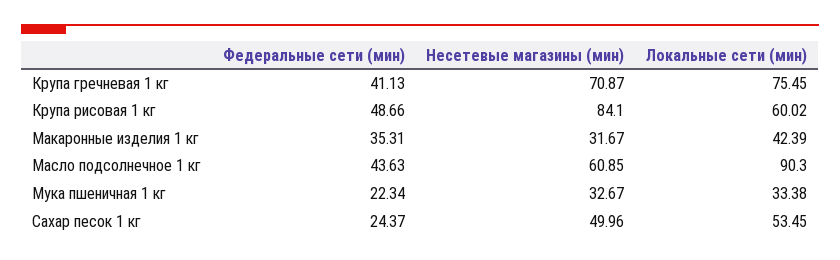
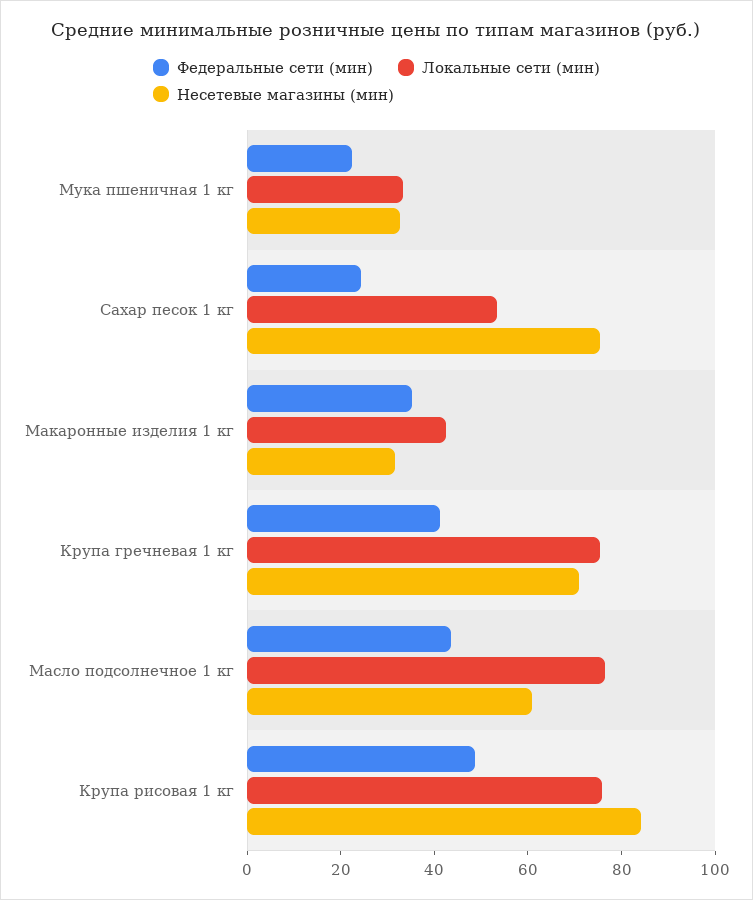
Локальные сети (мин), Крупа рисовая 1 кг: 60.02 -> 75
Локальные сети (мин), Масло подсолнечное 1 кг: 90.3 -> 75
Несетевые магазины (мин), Сахар песок 1 кг: 49.96 -> 75

